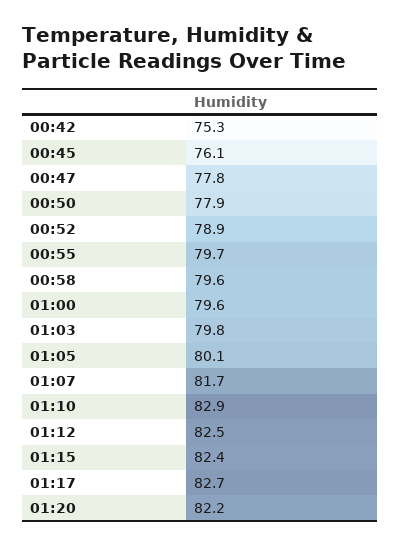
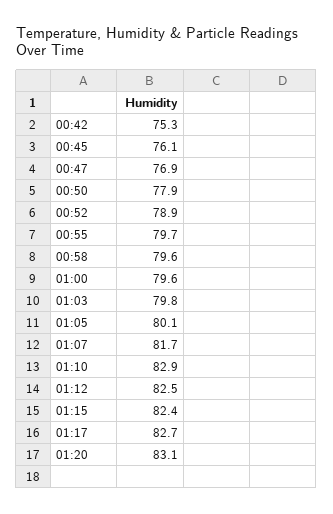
00:47: 77.8 -> 76.9
01:20: 82.2 -> 83.1

